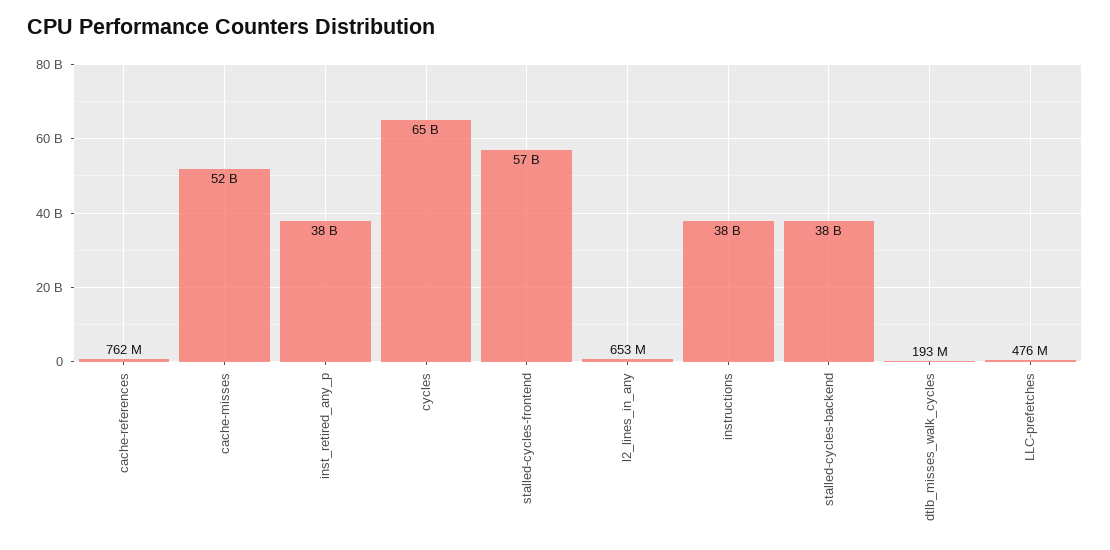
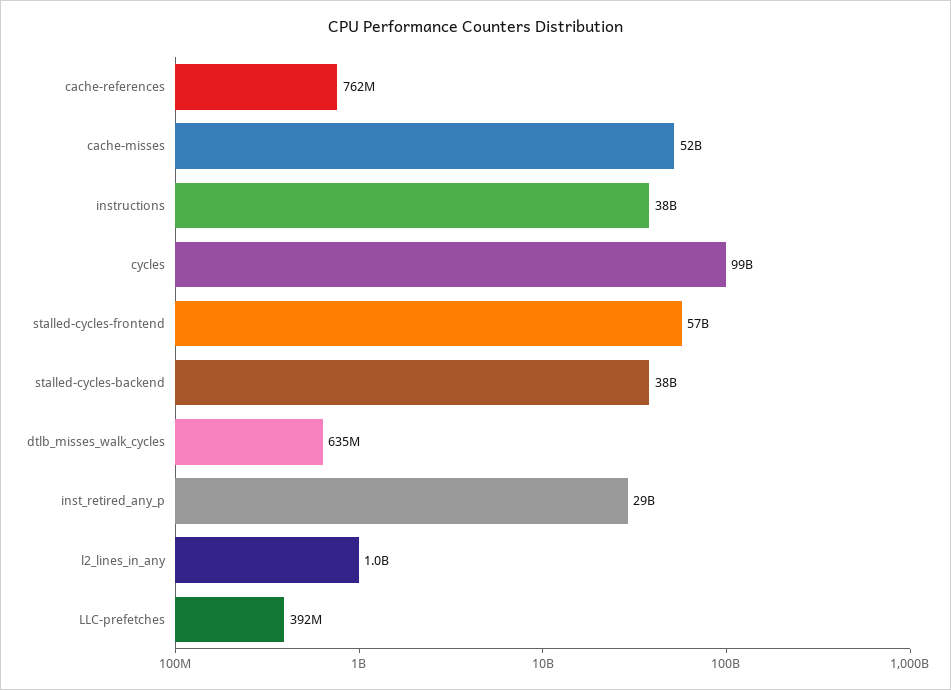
inst_retired_any_p: 38000000000 -> 29000000000
cycles: 65000000000 -> 99000000000
l2_lines_in_any: 653000000 -> 1000000000
dtlb_misses_walk_cycles: 193000000 -> 635000000
LLC-prefetches: 476000000 -> 392000000

